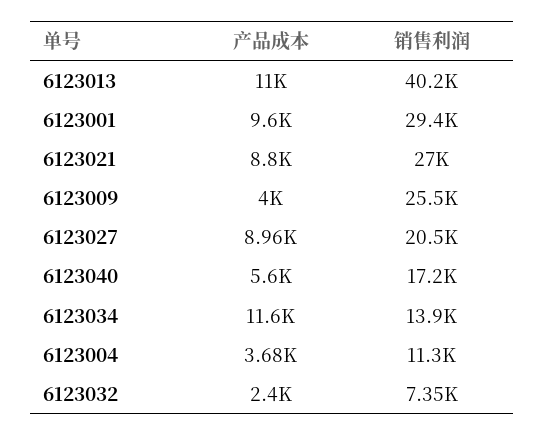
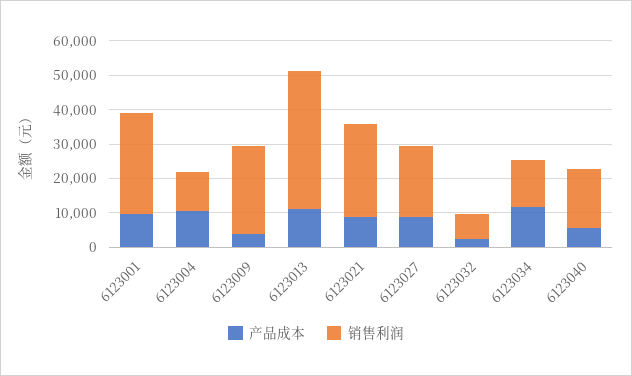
产品成本, 6123004: 3680 -> 10000

